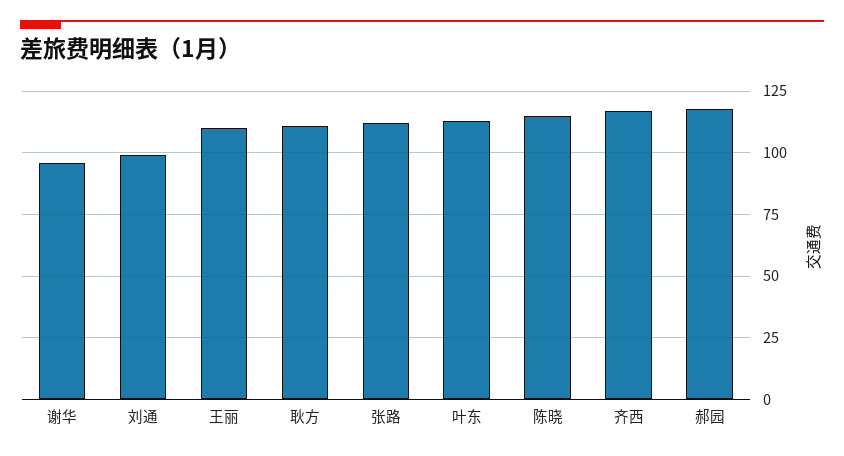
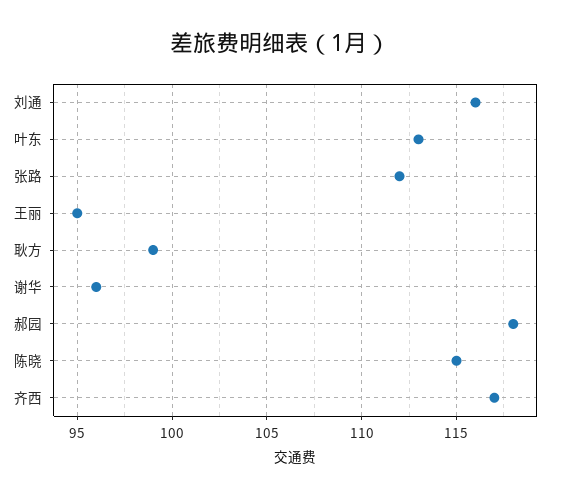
刘通: 100 -> 116
王丽: 110 -> 95
耿方: 110 -> 99

